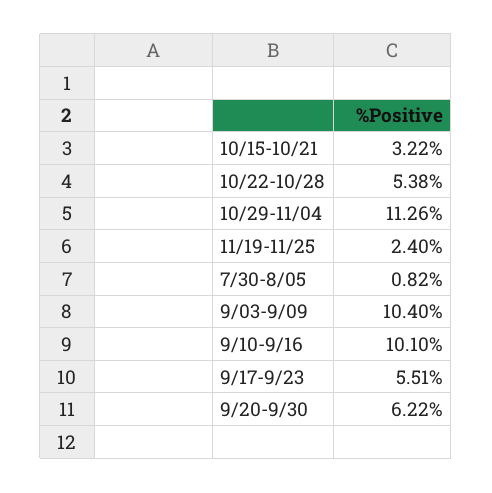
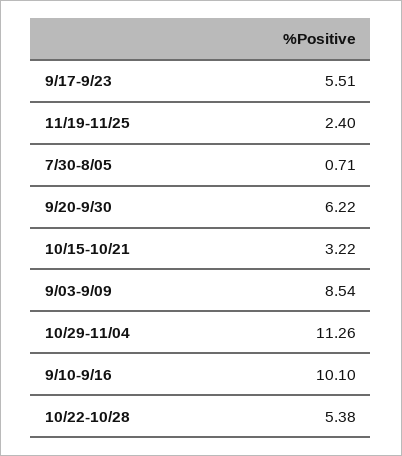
7/30-8/05: 0.82 -> 0.71
9/03-9/09: 10.4 -> 8.54

